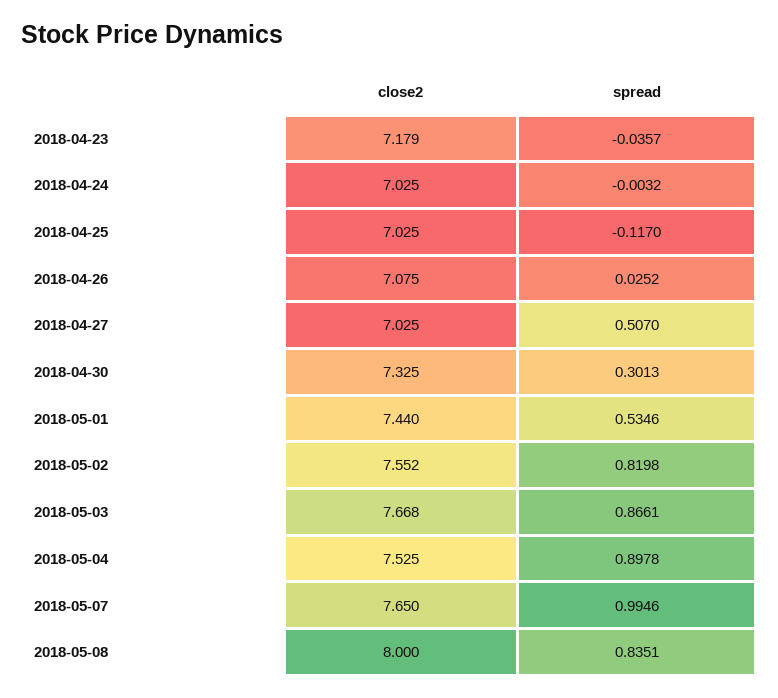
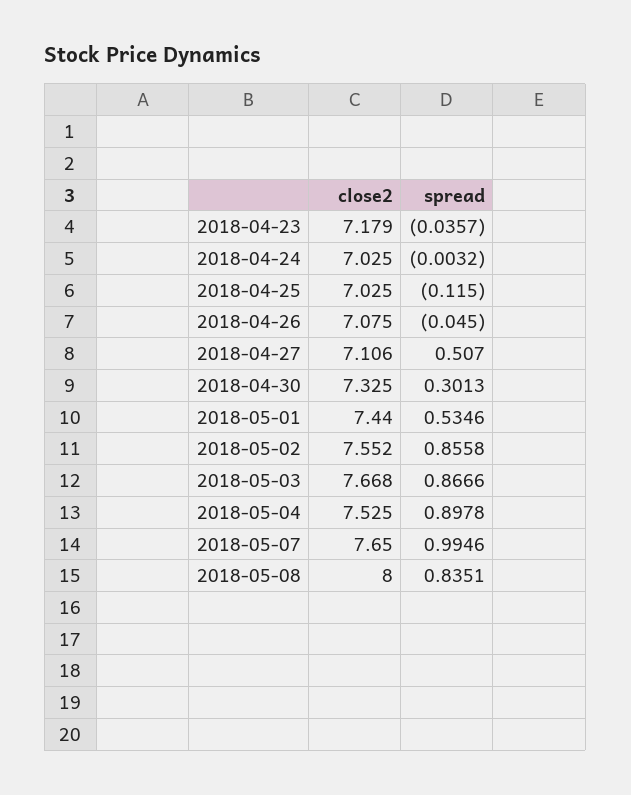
spread, 2018-04-25: -0.117 -> -0.115
spread, 2018-04-26: 0.0252 -> -0.045
close2, 2018-04-27: 7.025 -> 7.106
spread, 2018-05-02: 0.8198 -> 0.8558
spread, 2018-05-03: 0.8661 -> 0.8666

